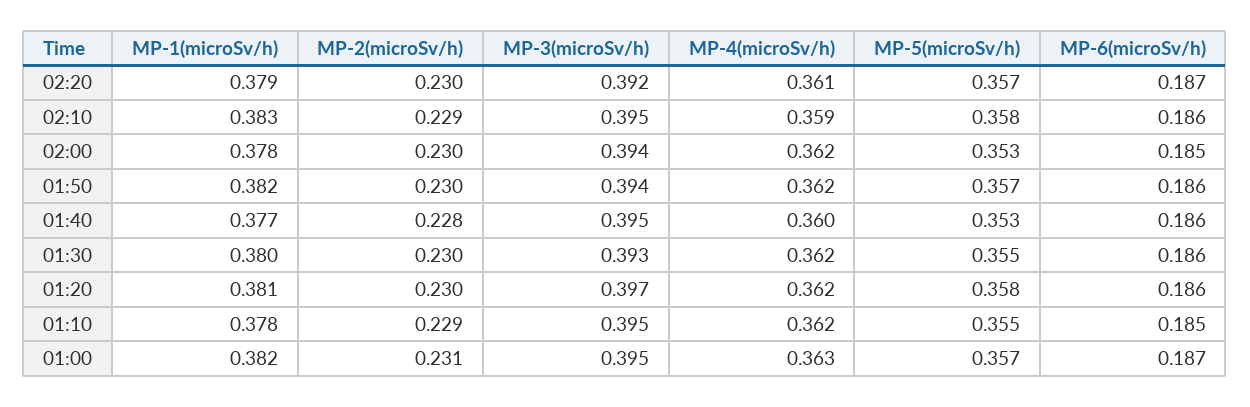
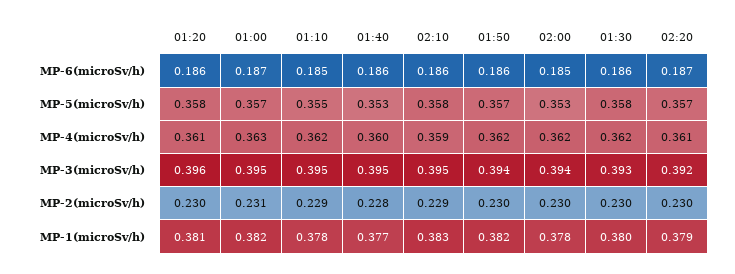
MP-5(microSv/h), 01:30: 0.355 -> 0.358
MP-3(microSv/h), 01:20: 0.397 -> 0.396
MP-4(microSv/h), 01:20: 0.362 -> 0.361

